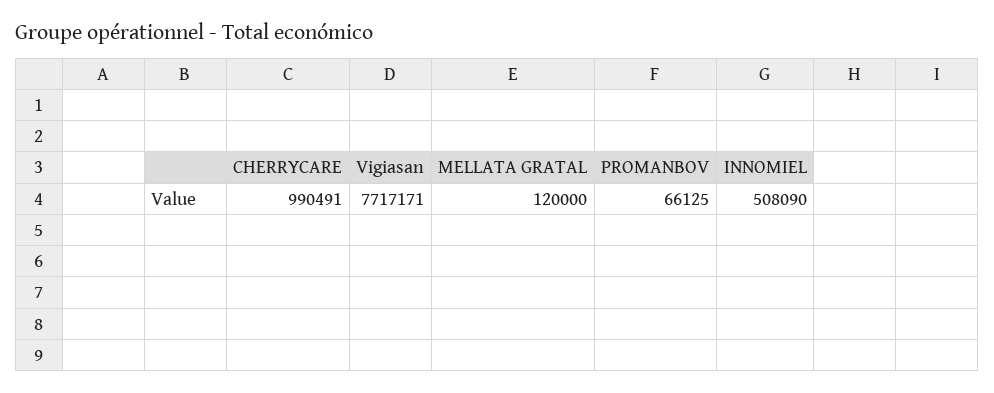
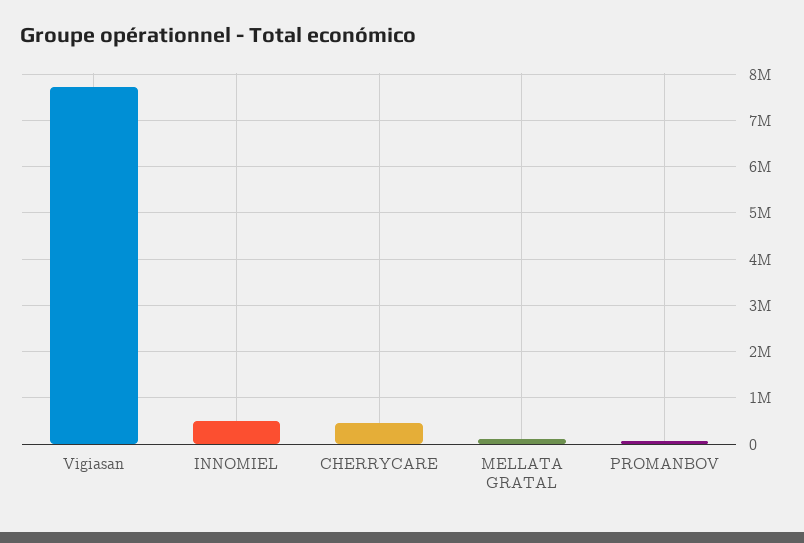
CHERRYCARE: 990491 -> 400000

